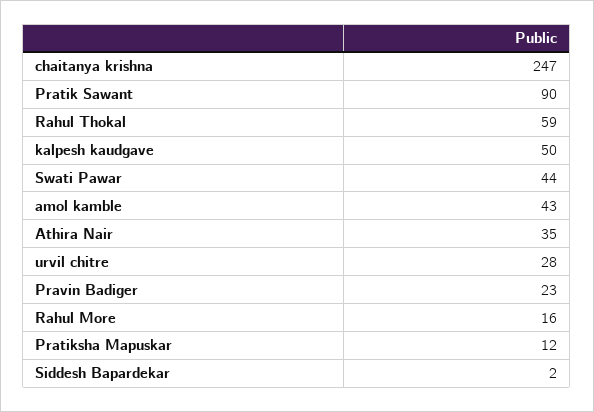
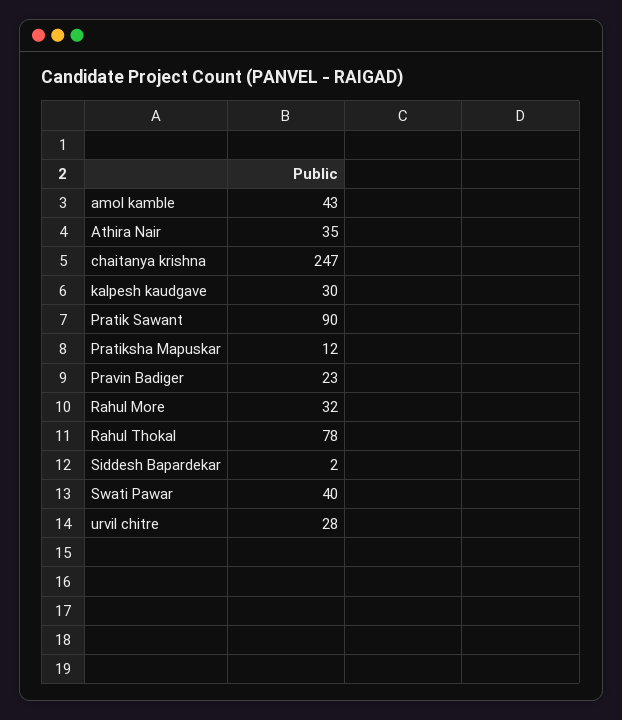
Rahul Thokal: 59 -> 78
kalpesh kaudgave: 50 -> 30
Swati Pawar: 44 -> 40
Rahul More: 16 -> 32

